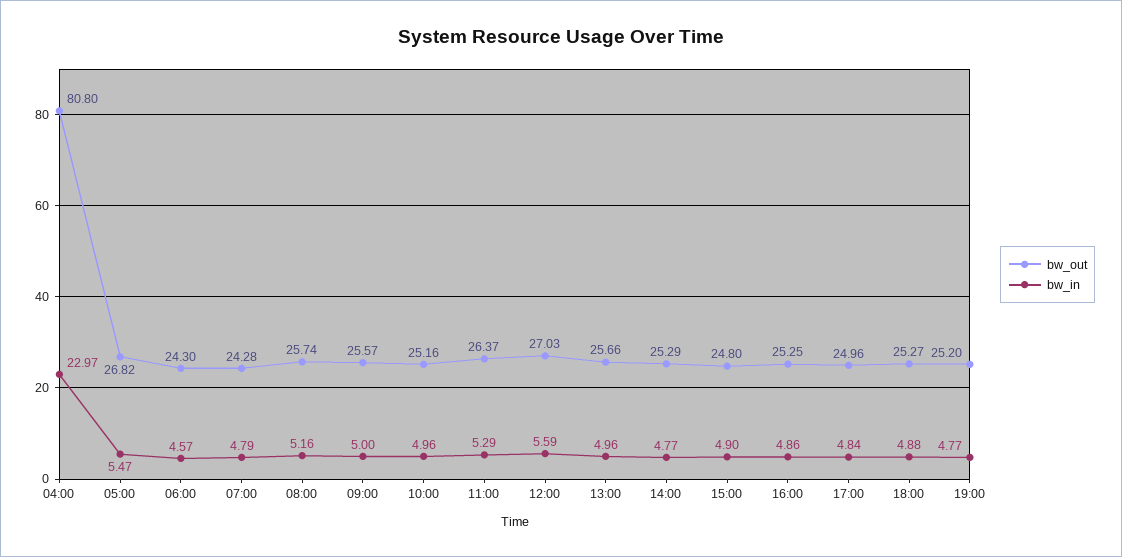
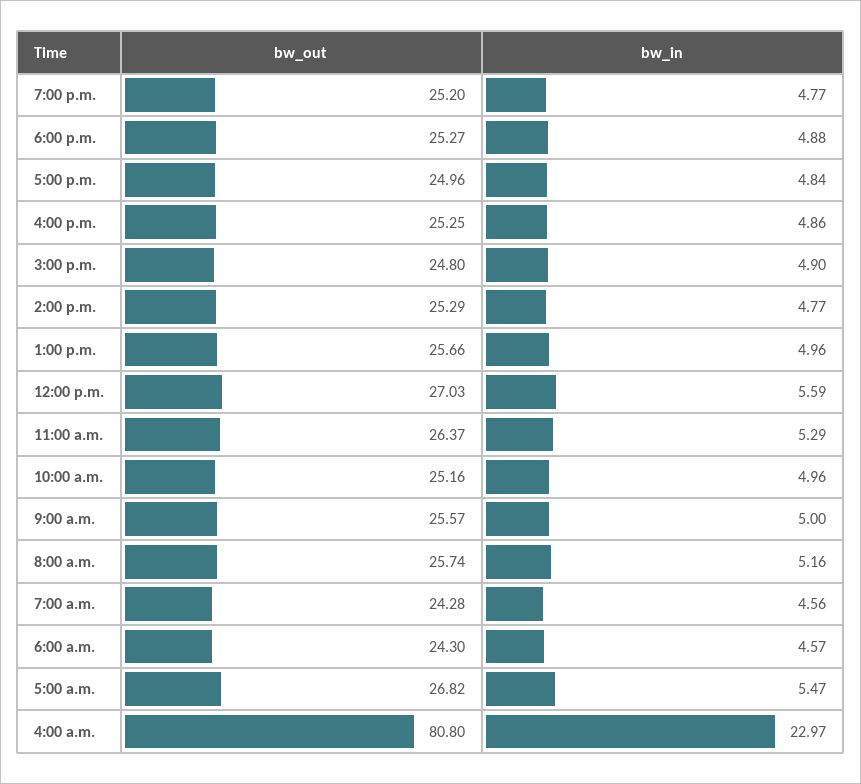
bw_in, 07:00: 4.79 -> 4.56

